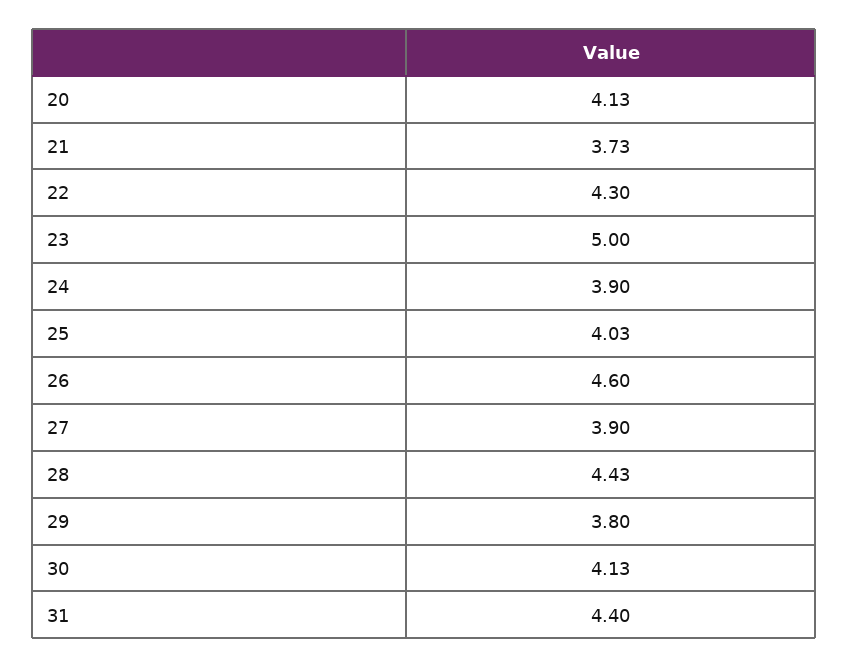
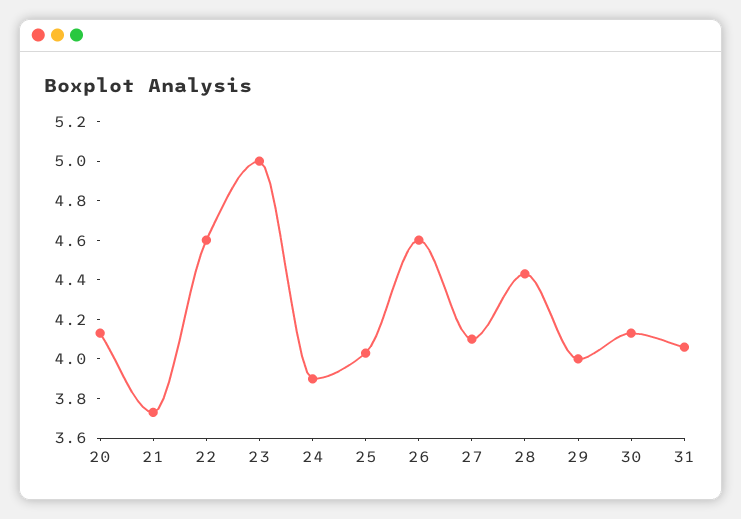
22: 4.3 -> 4.6
27: 3.9 -> 4.1
29: 3.8 -> 4
31: 4.4 -> 4.05

